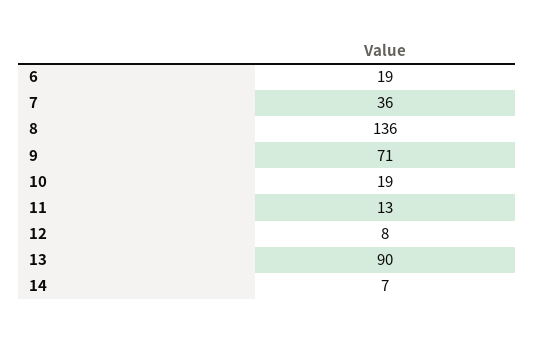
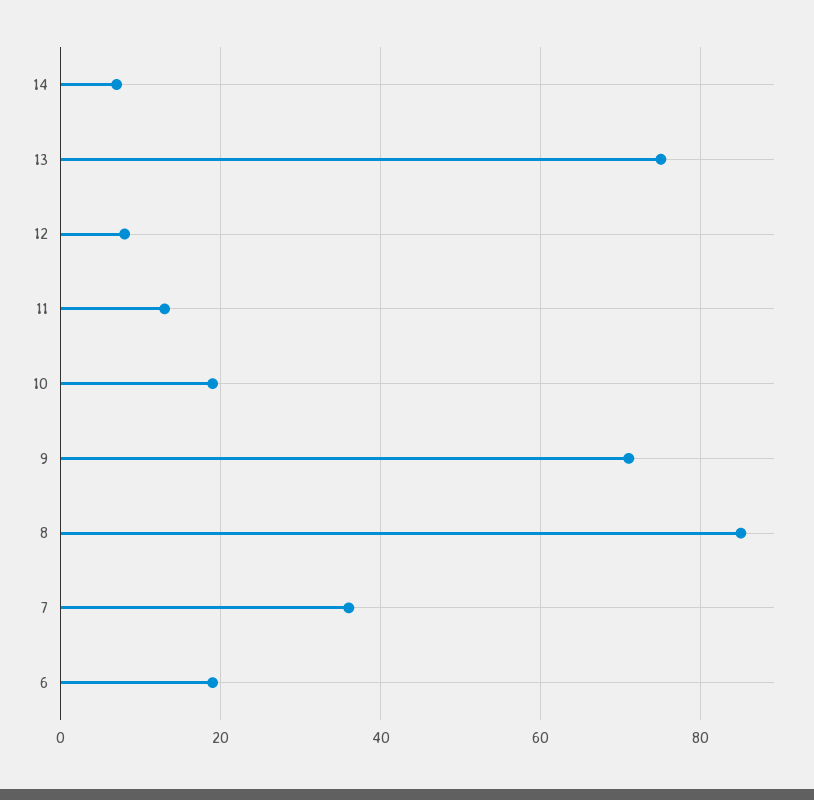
8: 136 -> 85
13: 90 -> 75

